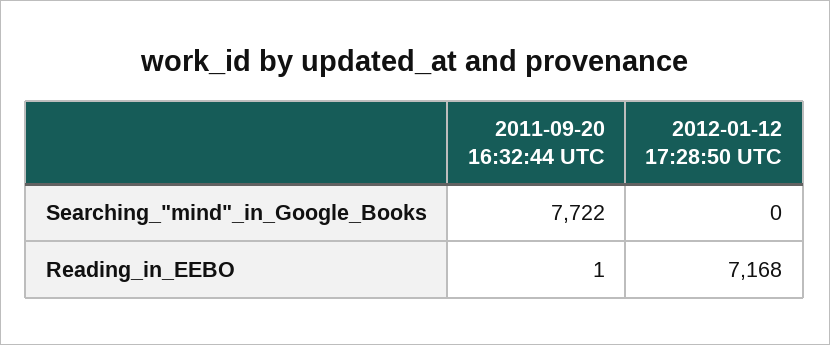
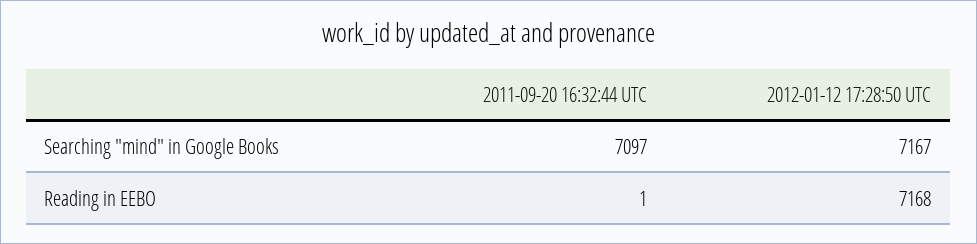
2011-09-20 16:32:44 UTC, Searching_"mind"_in_Google_Books: 7722 -> 7097
2012-01-12 17:28:50 UTC, Searching_"mind"_in_Google_Books: 0 -> 7167

